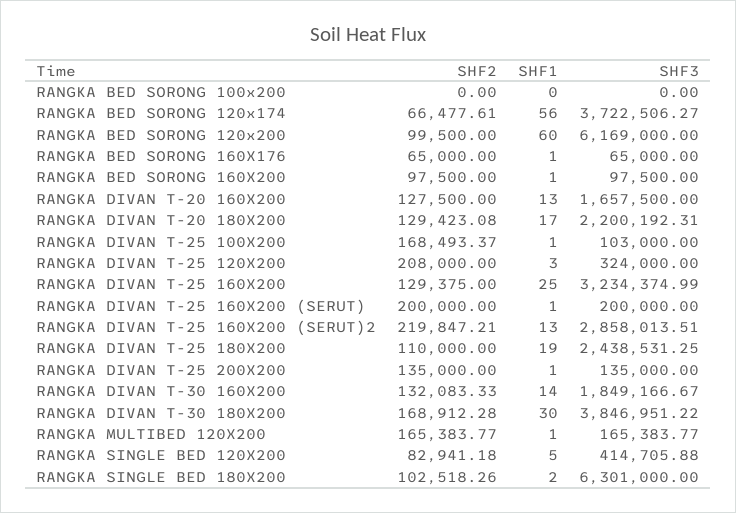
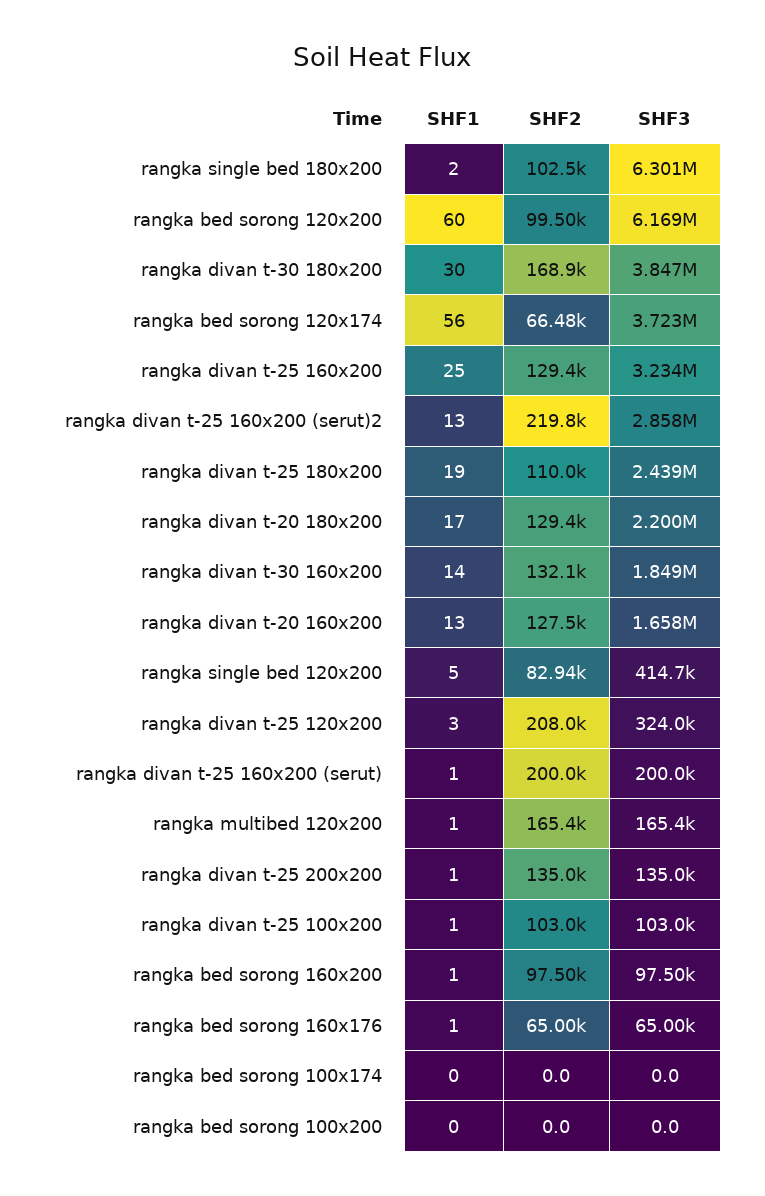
SHF2, RANGKA DIVAN T-25 100X200: 168493.37 -> 103000
SHF1, rangka bed sorong 100x174: none -> 0
SHF2, rangka bed sorong 100x174: none -> 0
SHF3, rangka bed sorong 100x174: none -> 0

